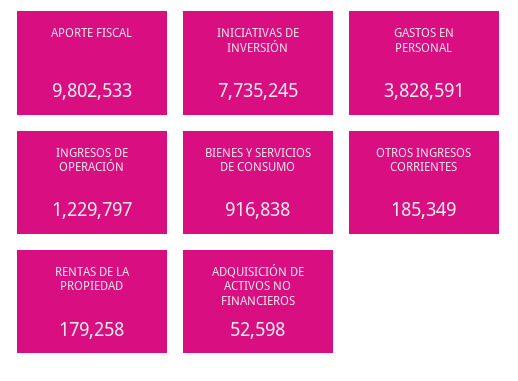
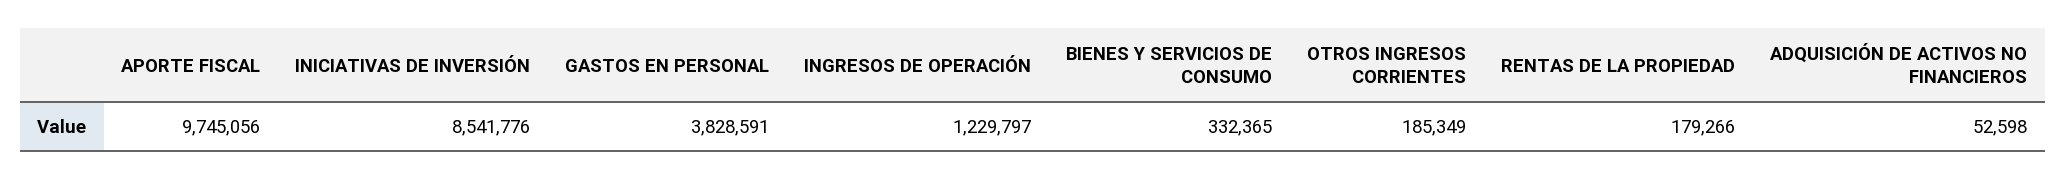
APORTE FISCAL: 9802533 -> 9745056
INICIATIVAS DE INVERSIÓN: 7735245 -> 8541776
BIENES Y SERVICIOS DE CONSUMO: 916838 -> 332365
RENTAS DE LA PROPIEDAD: 179258 -> 179266

